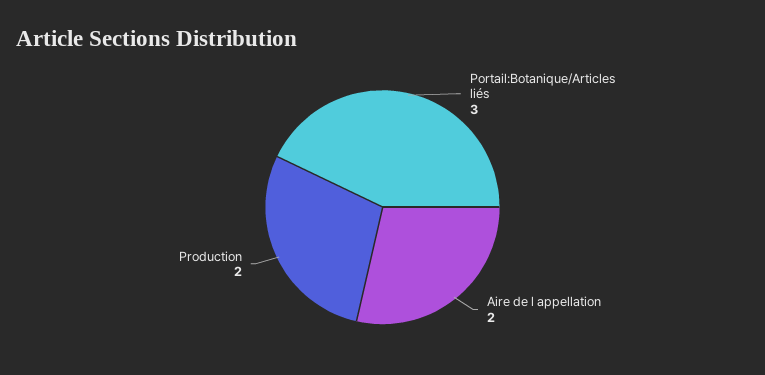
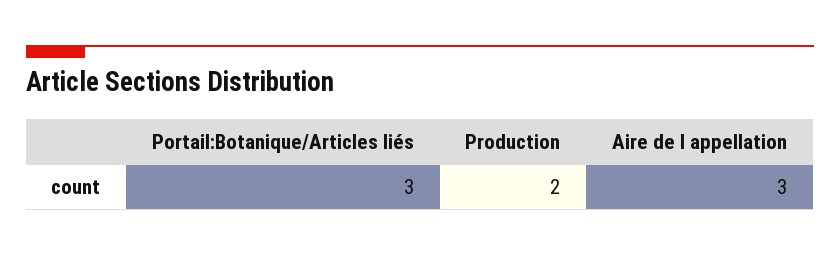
Aire de l appellation: 2 -> 3

